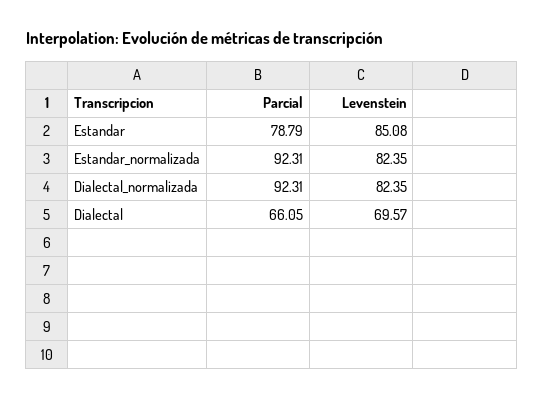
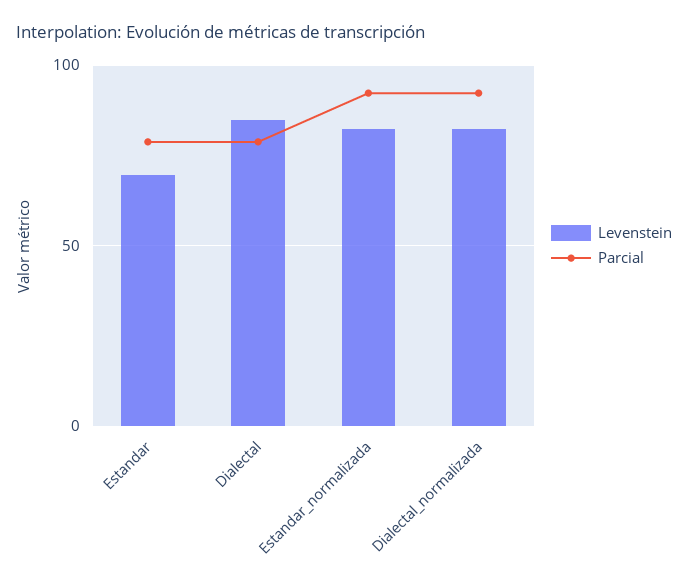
Levenstein, Estandar: 85.08 -> 70
Parcial, Dialectal: 66.05 -> 80
Levenstein, Dialectal: 69.57 -> 85

